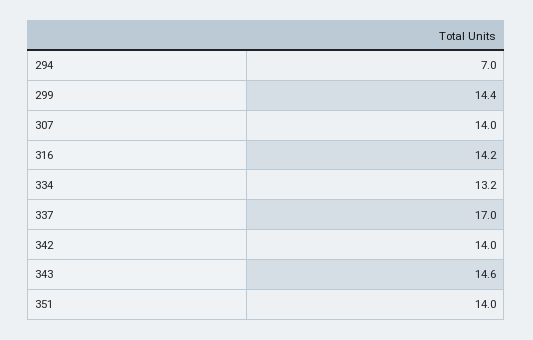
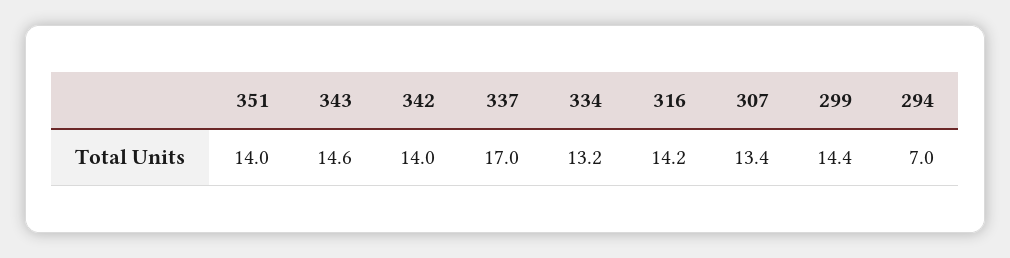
307: 14 -> 13.4

